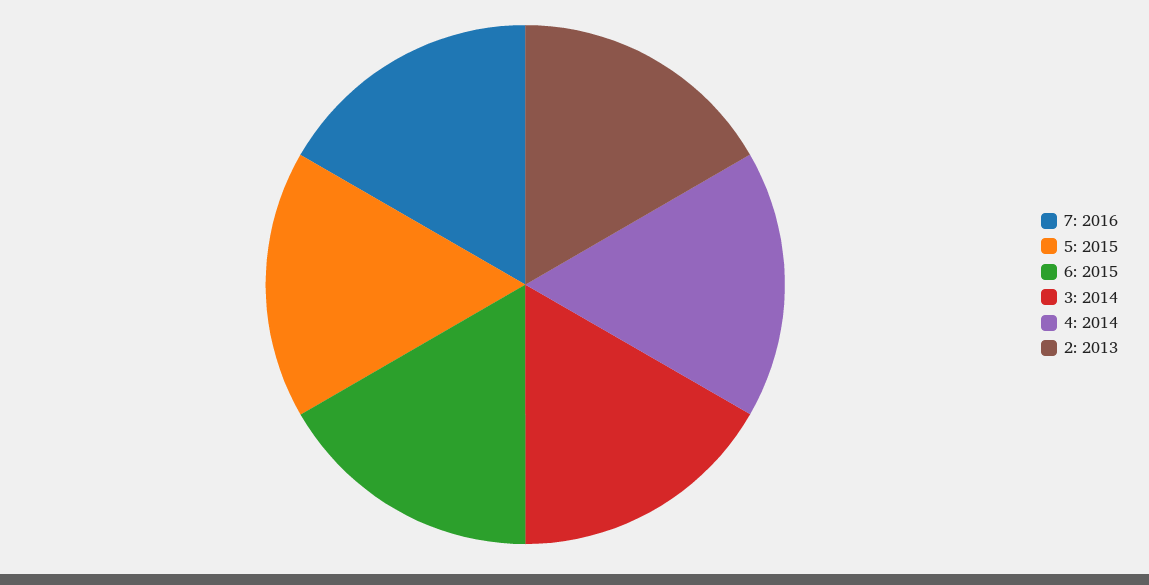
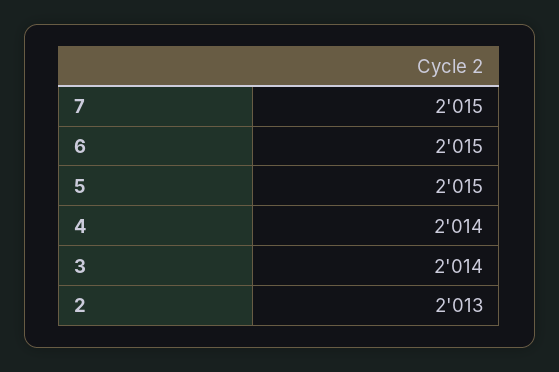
7: 2016 -> 2015

